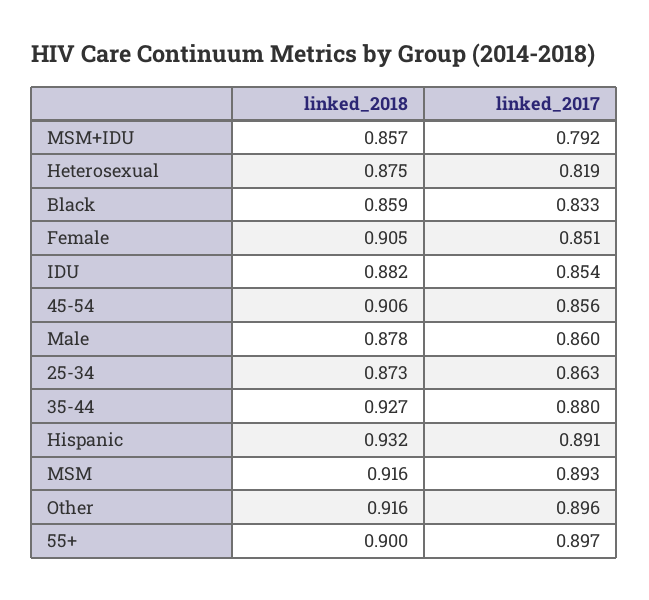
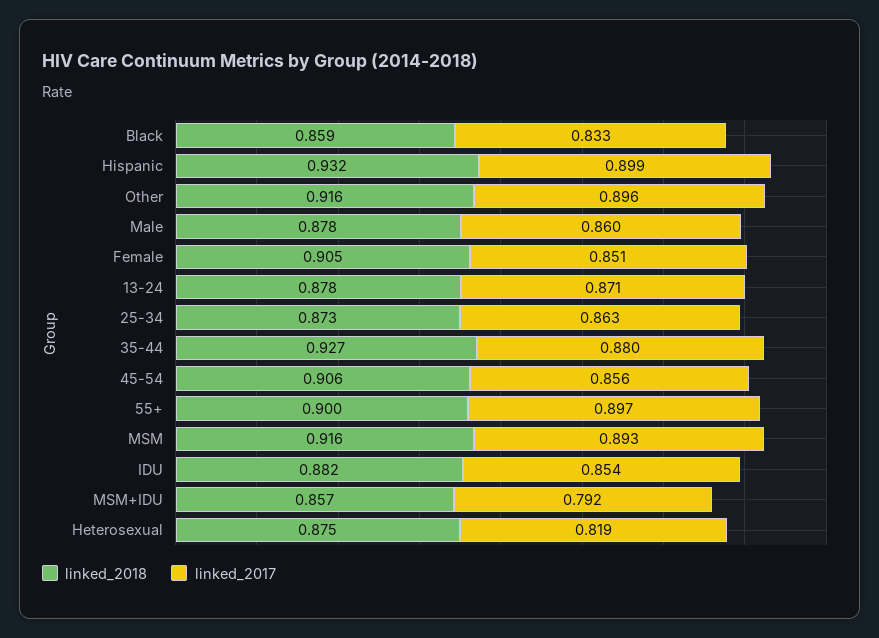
linked_2017, Hispanic: 0.891 -> 0.899
linked_2018, 13-24: none -> 0.878
linked_2017, 13-24: none -> 0.871

